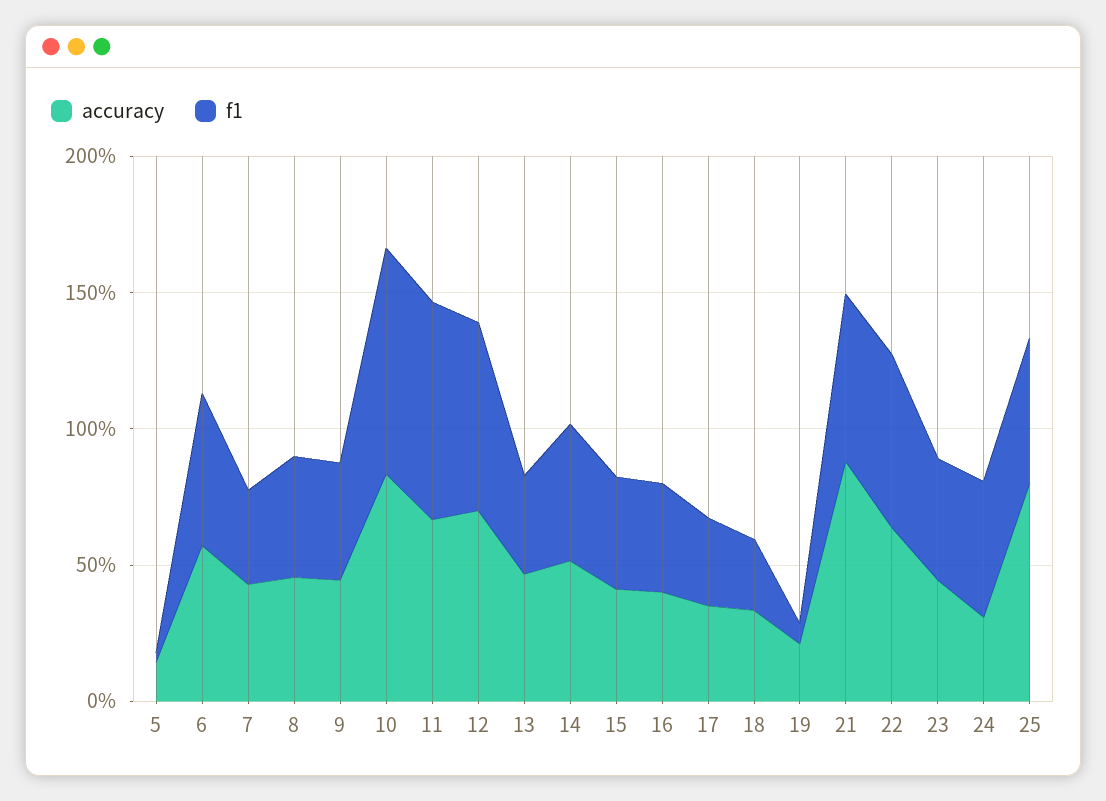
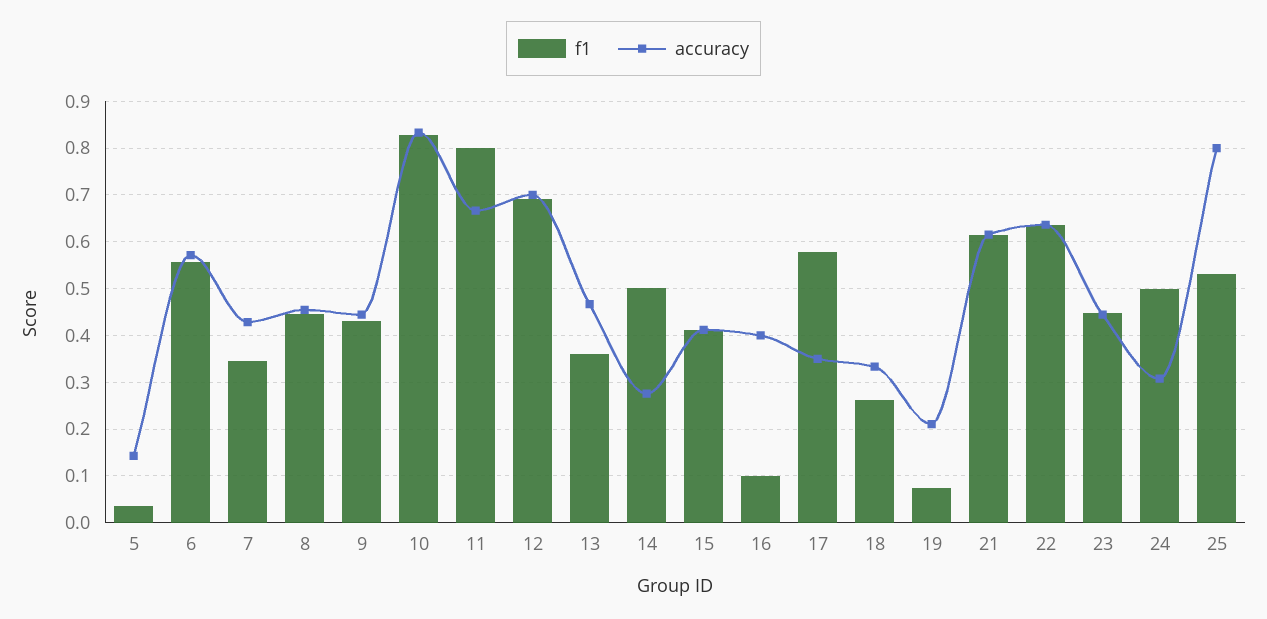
accuracy, 14: 0.5 -> 0.28
f1, 16: 0.4 -> 0.1
f1, 17: 0.3 -> 0.58
accuracy, 21: 0.9 -> 0.62

